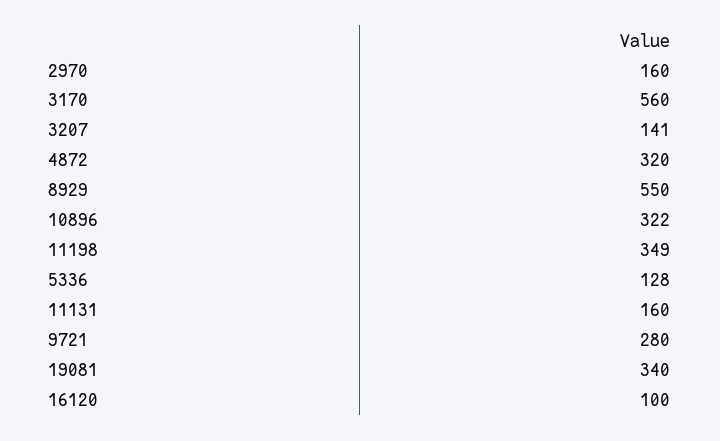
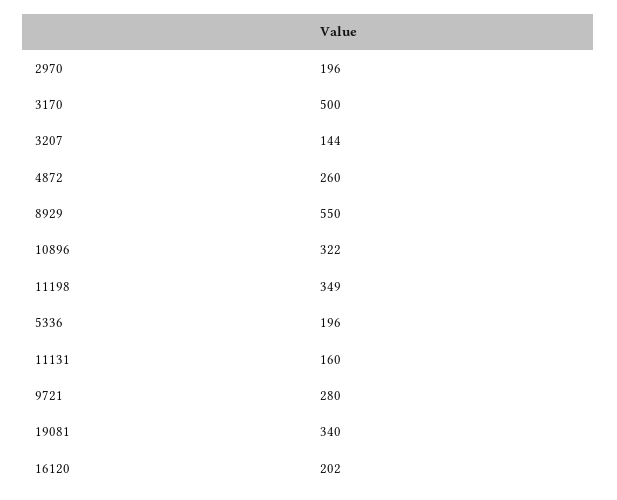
2970: 160 -> 196
3170: 560 -> 500
3207: 141 -> 144
4872: 320 -> 260
5336: 128 -> 196
16120: 100 -> 202

